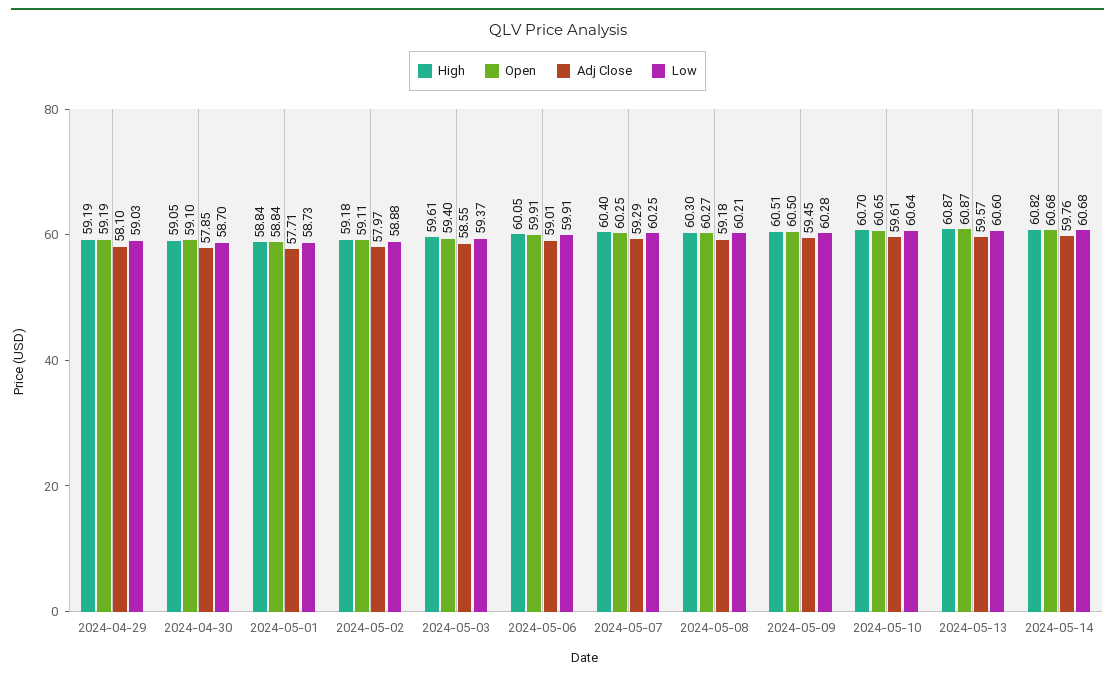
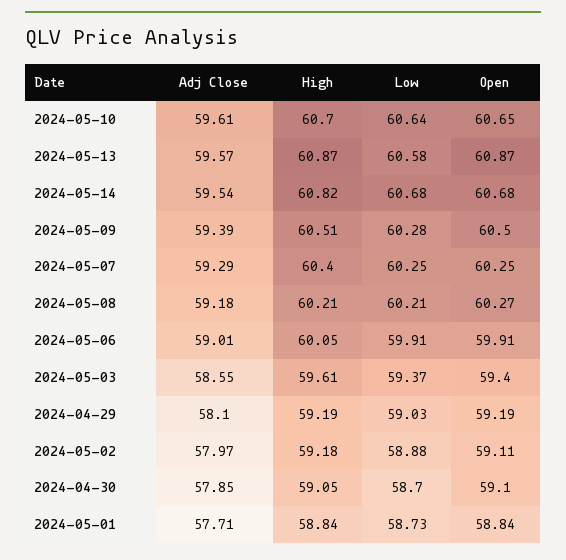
High, 2024-05-08: 60.3 -> 60.21
Adj Close, 2024-05-09: 59.45 -> 59.39
Low, 2024-05-13: 60.6 -> 60.58
Adj Close, 2024-05-14: 59.76 -> 59.54

